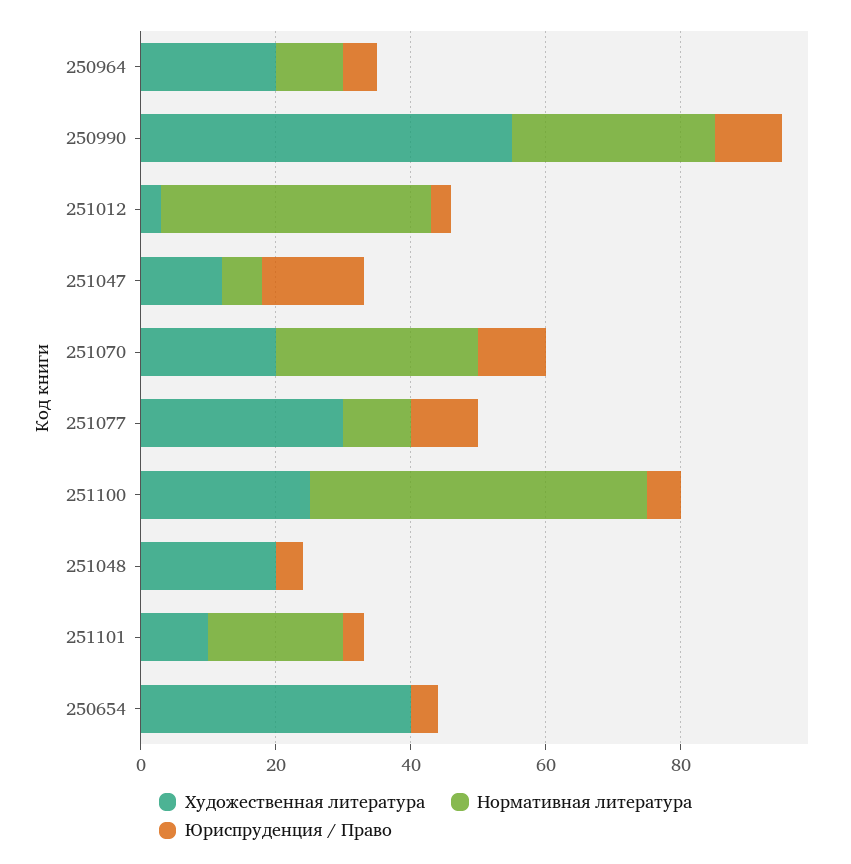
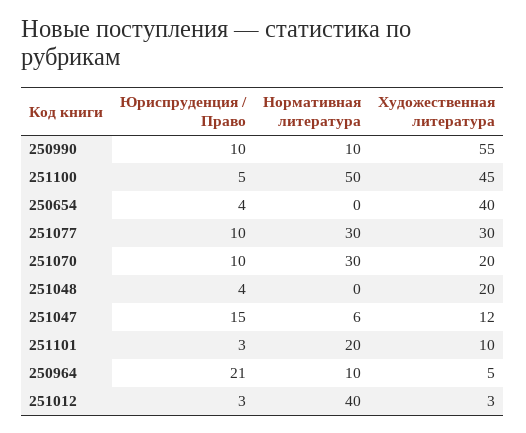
Художественная литература, 250964: 20 -> 5
Юриспруденция / Право, 250964: 5 -> 21
Нормативная литература, 250990: 30 -> 10
Нормативная литература, 251077: 10 -> 30
Художественная литература, 251100: 25 -> 45

